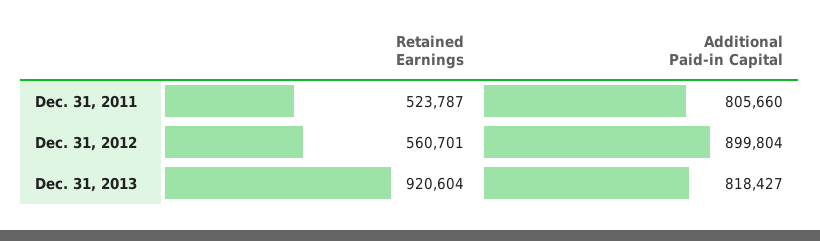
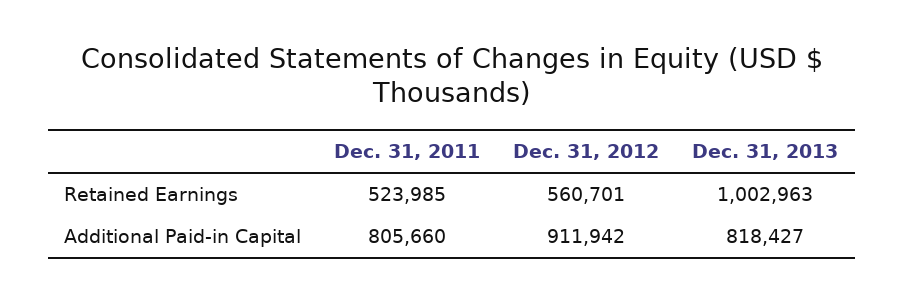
Retained Earnings, Dec. 31, 2011: 523787 -> 523985
Additional Paid-in Capital, Dec. 31, 2012: 899804 -> 911942
Retained Earnings, Dec. 31, 2013: 920604 -> 1002963

